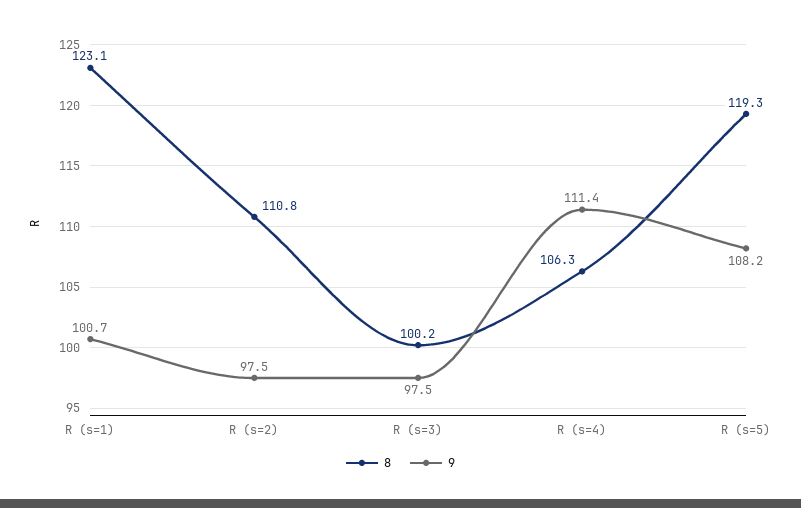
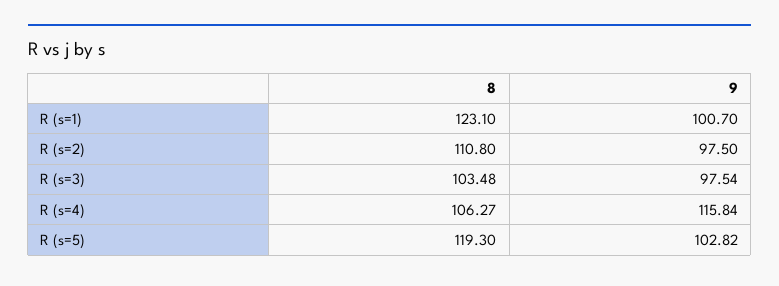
8, R (s=3): 100.2 -> 103.48
9, R (s=4): 111.4 -> 115.84
9, R (s=5): 108.2 -> 102.82

